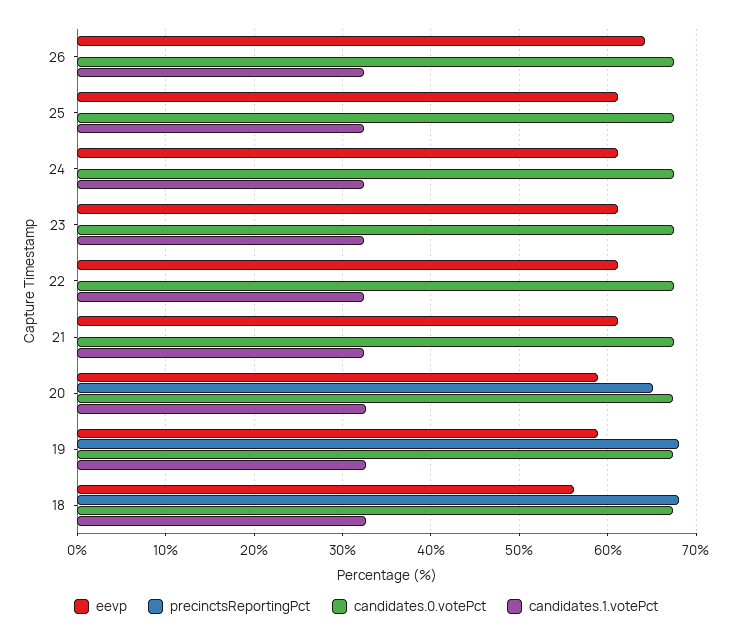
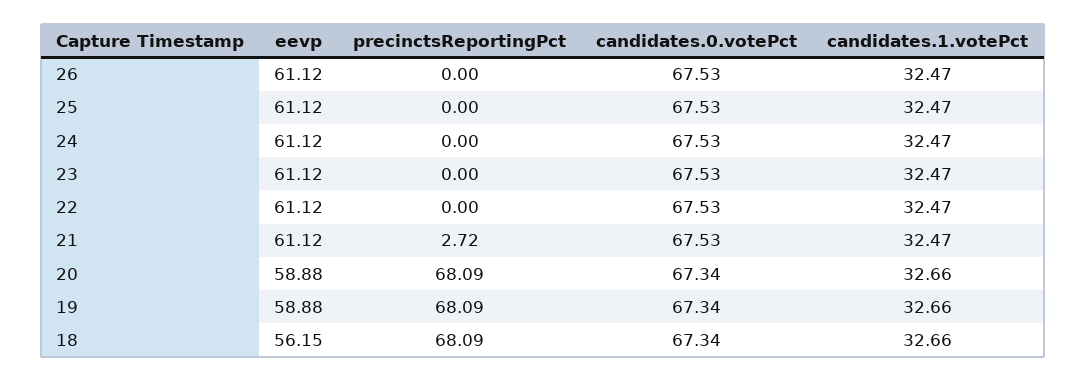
eevp, 26: 64 -> 61.12
precinctsReportingPct, 21: 0 -> 2.72
precinctsReportingPct, 20: 65 -> 68.09

